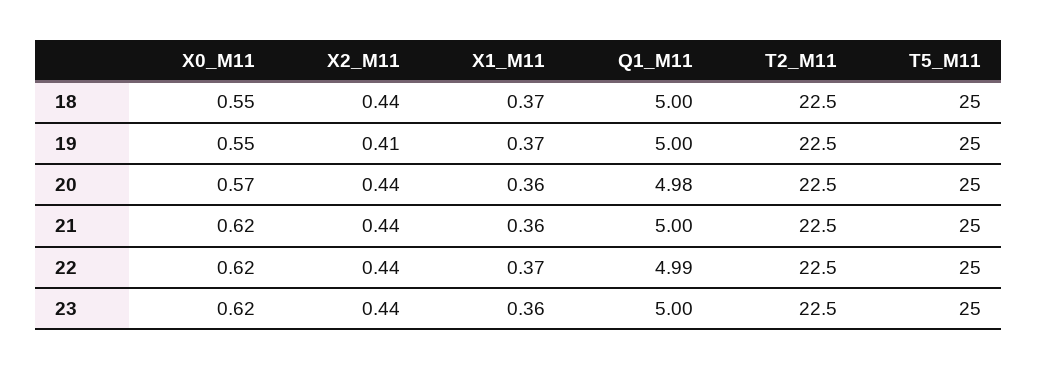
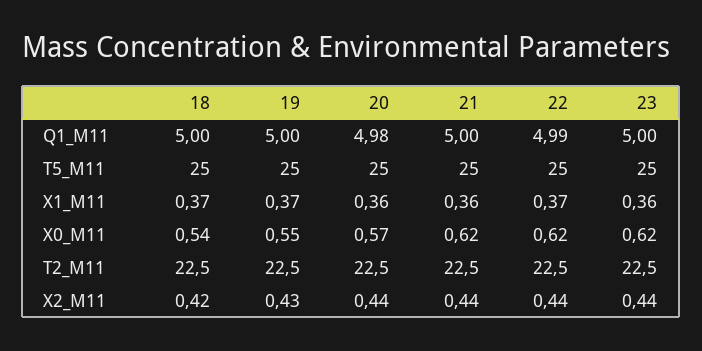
X0_M11, 18: 0.55 -> 0.54
X2_M11, 18: 0.44 -> 0.42
X2_M11, 19: 0.41 -> 0.43

